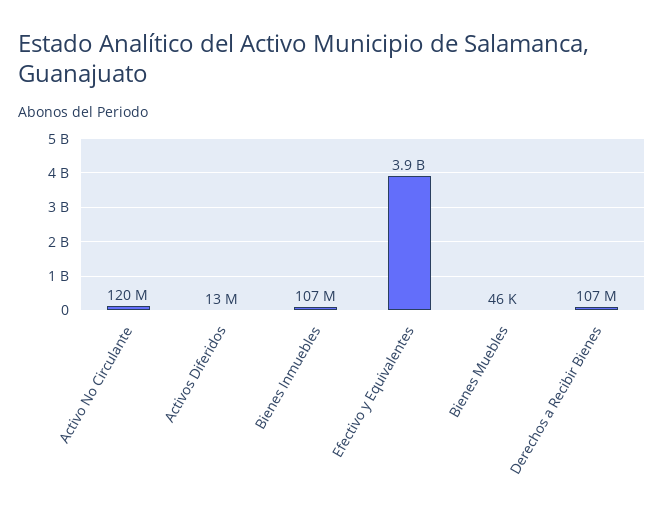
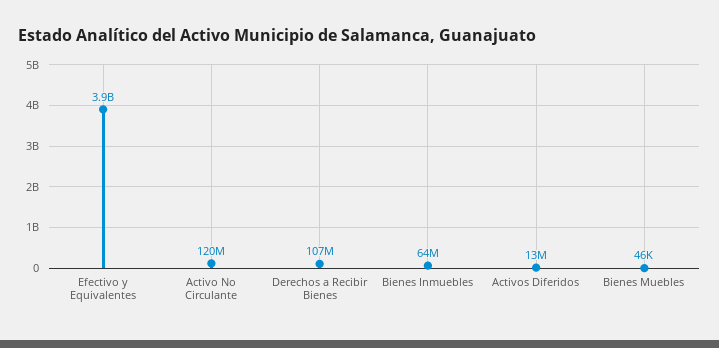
Bienes Inmuebles: 107000000 -> 64000000

